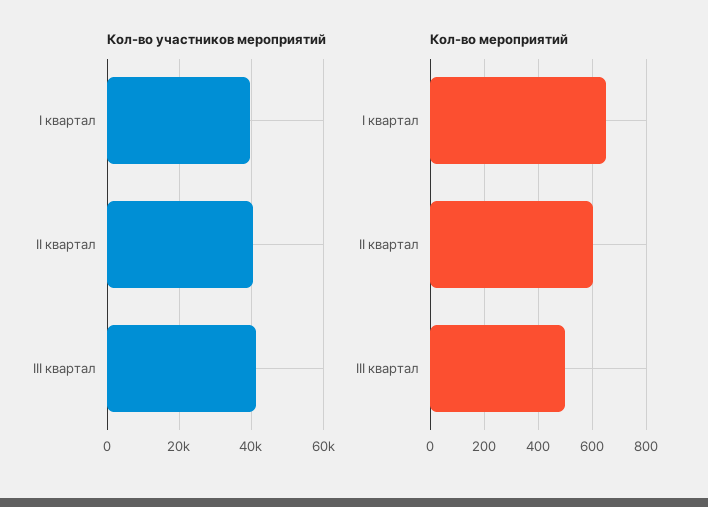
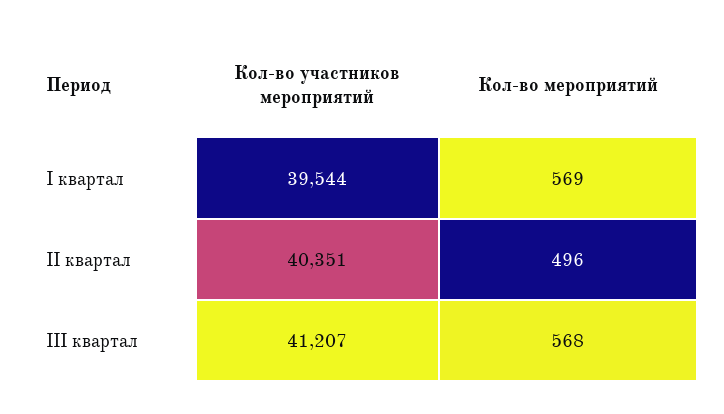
Кол-во мероприятий, I квартал: 650 -> 569
Кол-во мероприятий, II квартал: 600 -> 496
Кол-во мероприятий, III квартал: 500 -> 568

